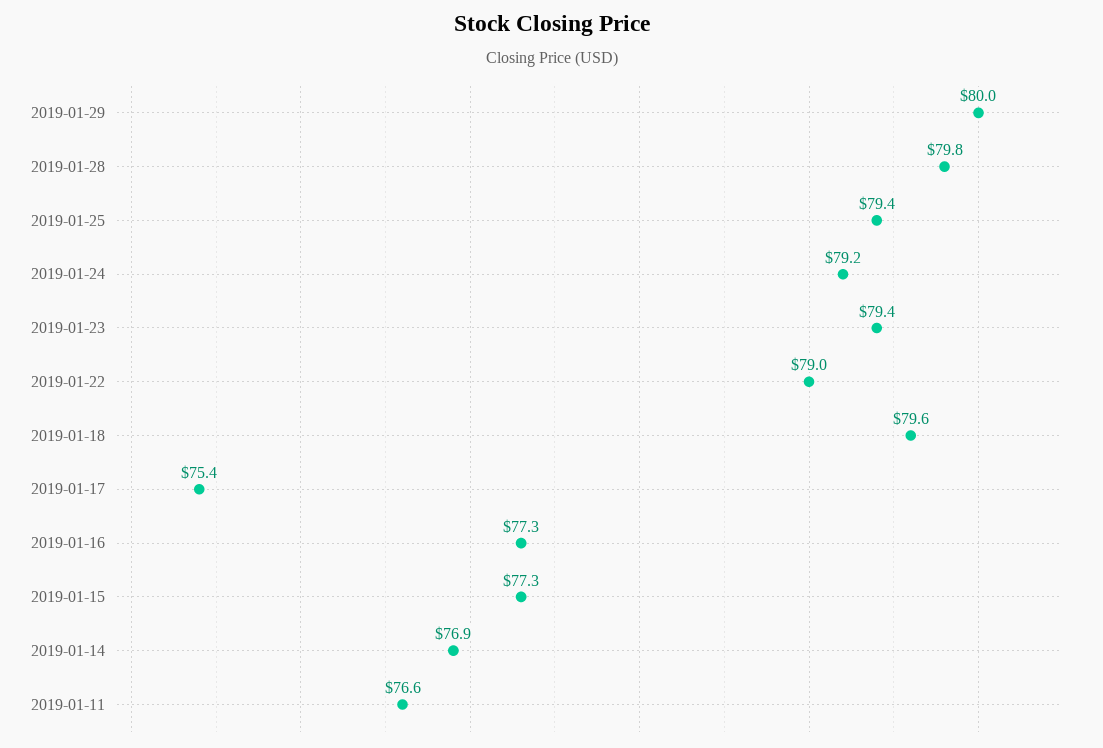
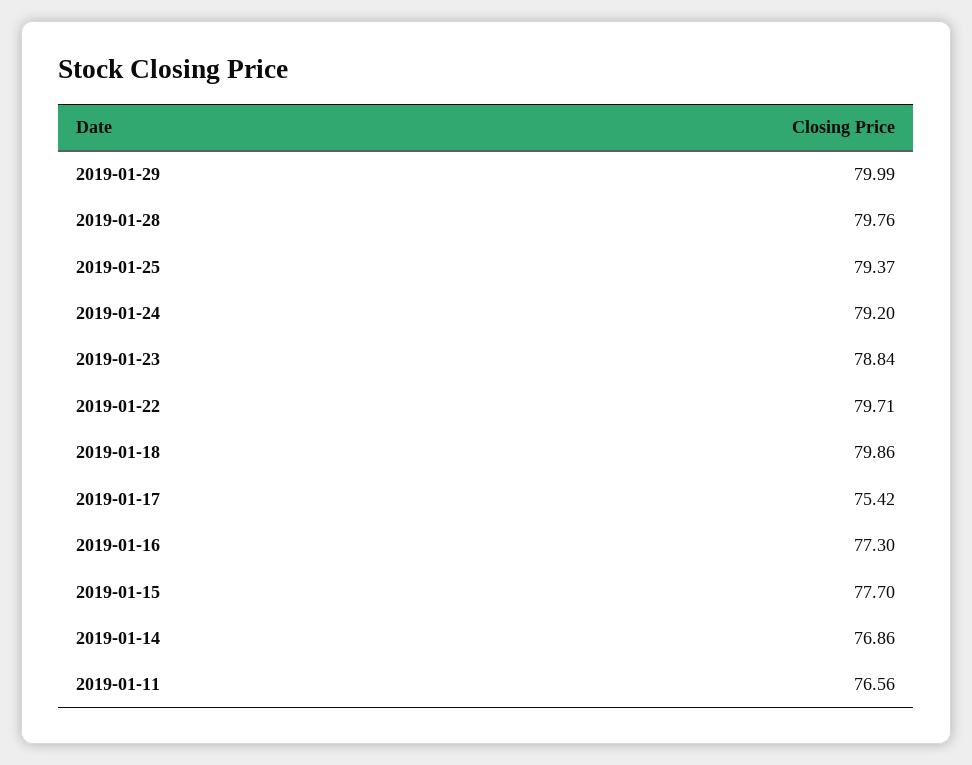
2019-01-23: 79.4 -> 78.84
2019-01-22: 79 -> 79.71
2019-01-18: 79.6 -> 79.86
2019-01-15: 77.3 -> 77.7

